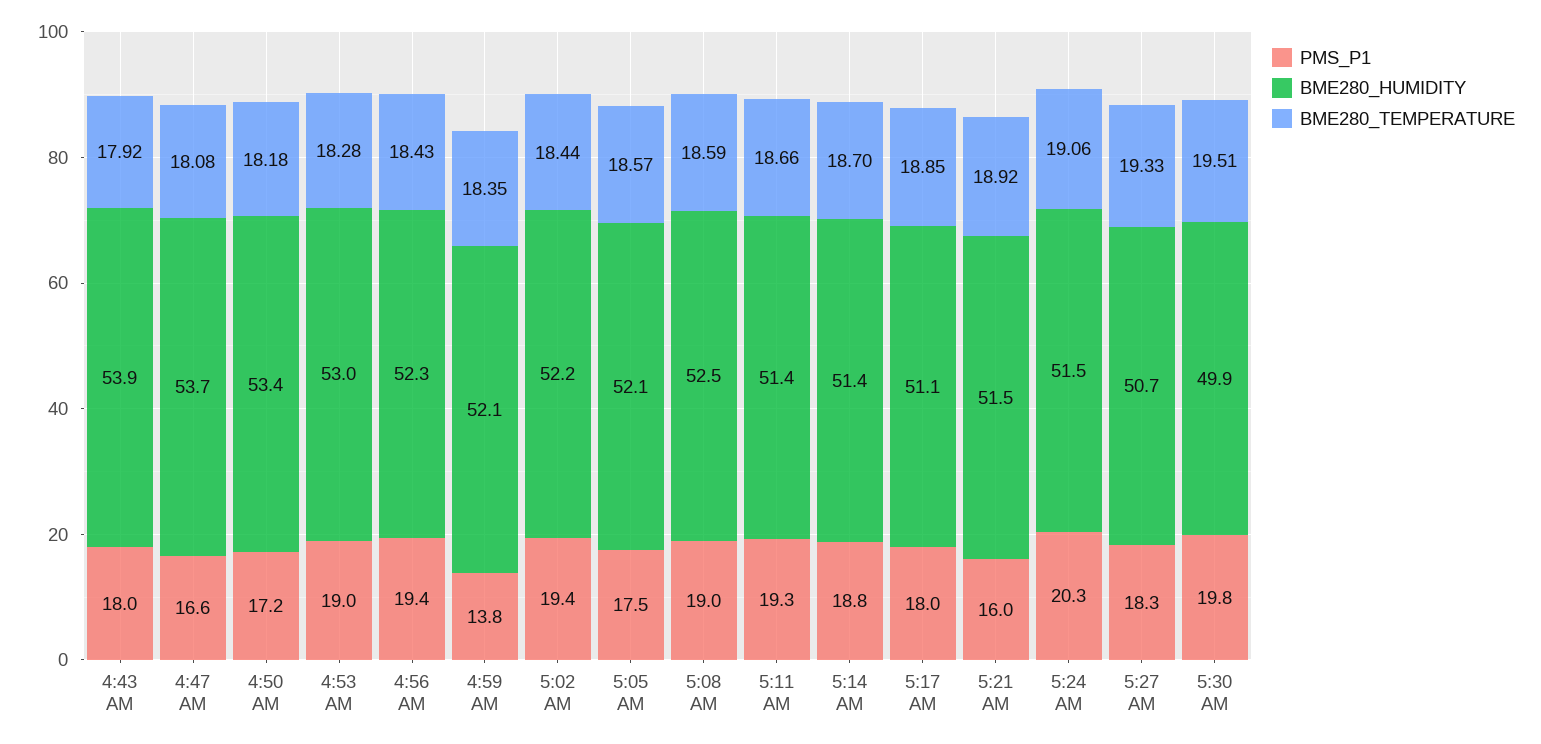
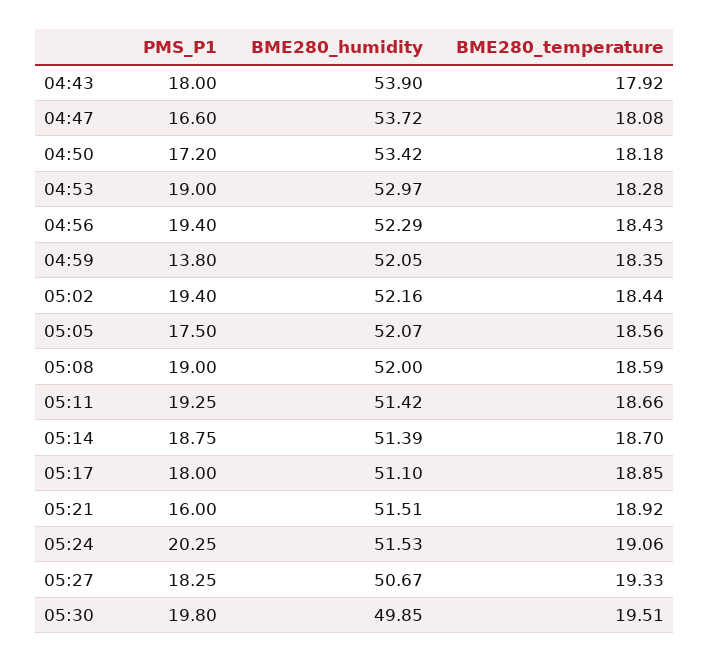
BME280_TEMPERATURE, 5:05 AM: 18.57 -> 18.56
BME280_HUMIDITY, 5:08 AM: 52.5 -> 52

